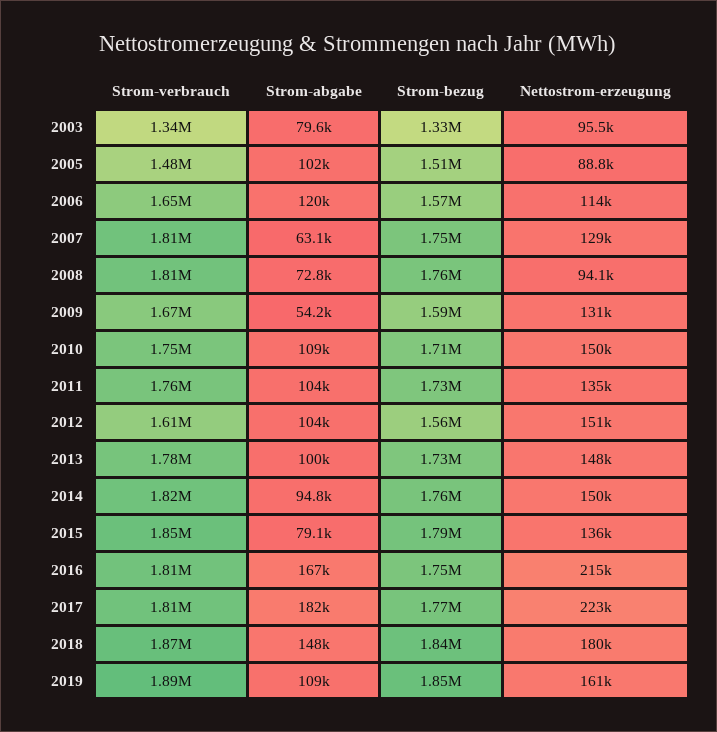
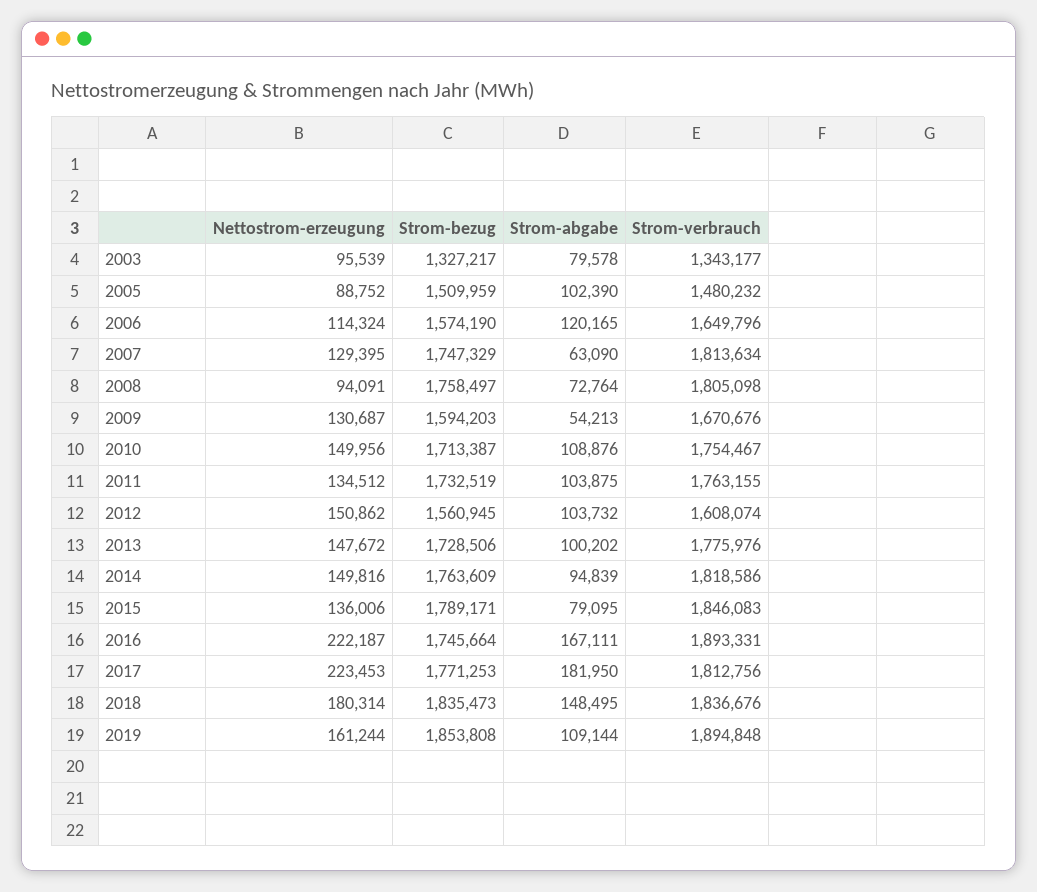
Strom-verbrauch, 2016: 1810000 -> 1893331
Nettostrom-erzeugung, 2016: 215000 -> 222187
Strom-verbrauch, 2018: 1870000 -> 1836676

